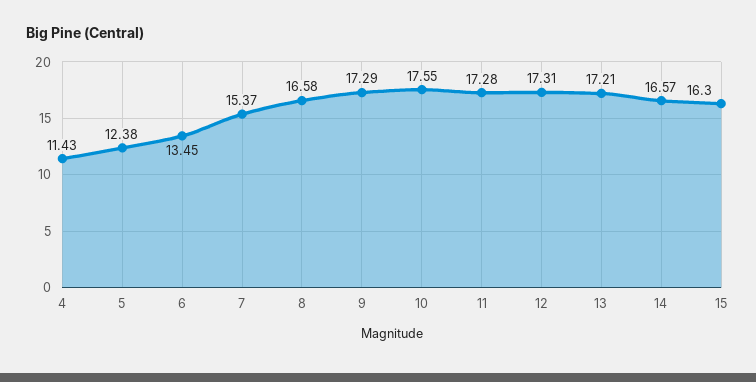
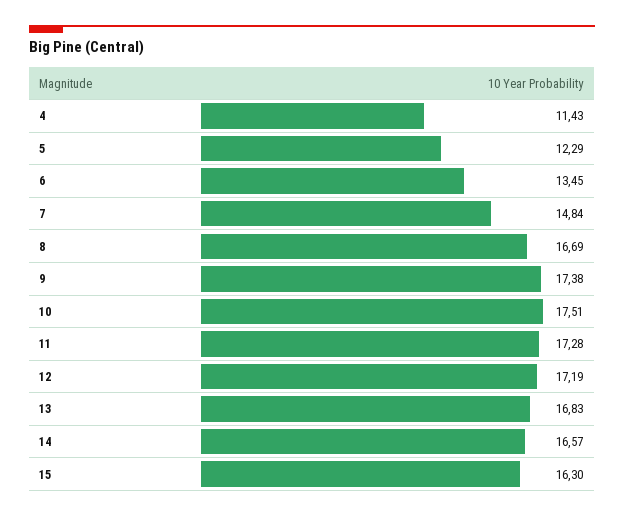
5: 12.38 -> 12.29
7: 15.37 -> 14.84
8: 16.58 -> 16.69
9: 17.29 -> 17.38
10: 17.55 -> 17.51
12: 17.31 -> 17.19
13: 17.21 -> 16.83

